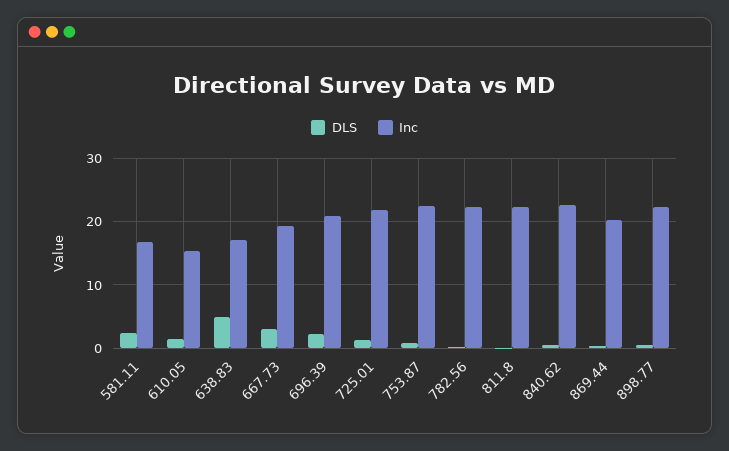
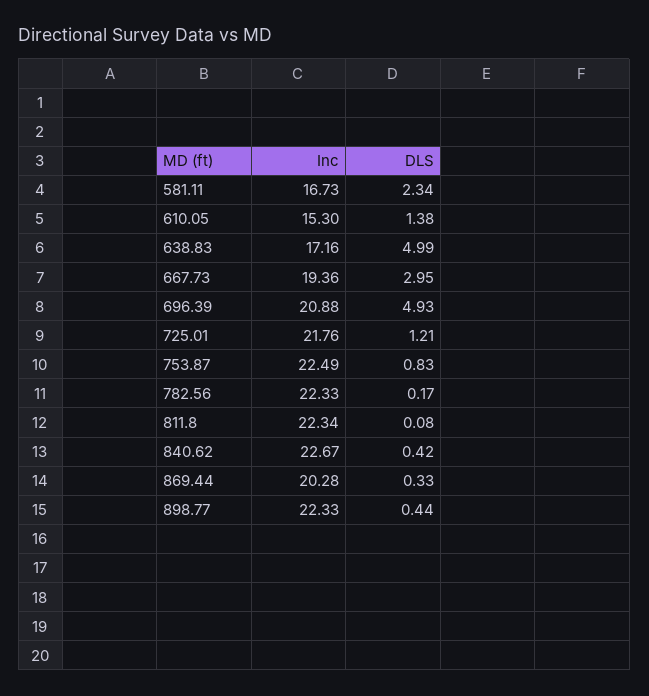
DLS, 696.39: 2 -> 4.93

